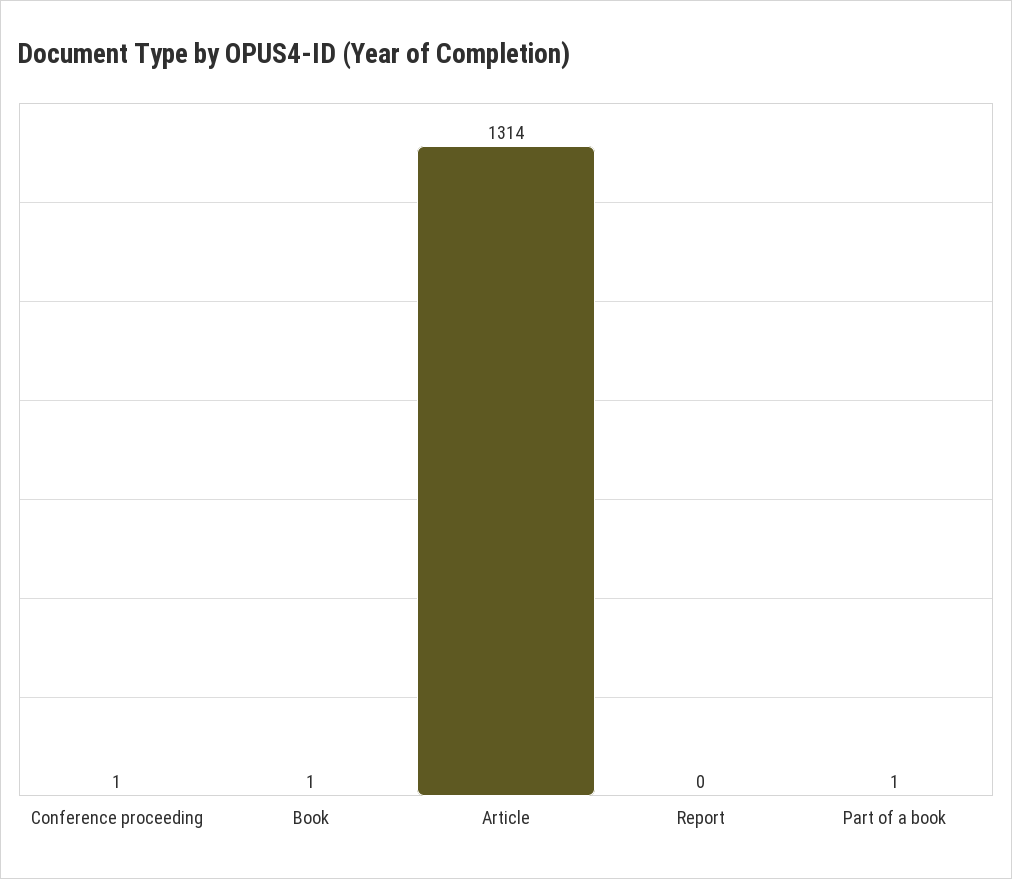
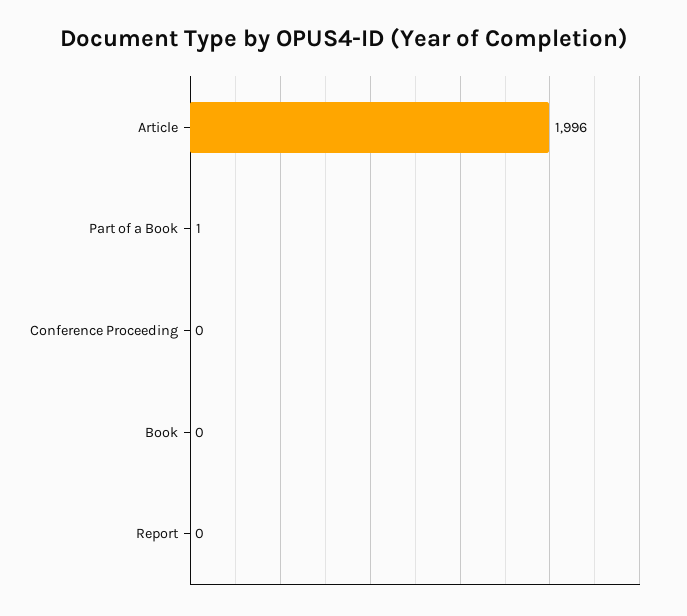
Conference proceeding: 1 -> 0
Book: 1 -> 0
Article: 1314 -> 1996

